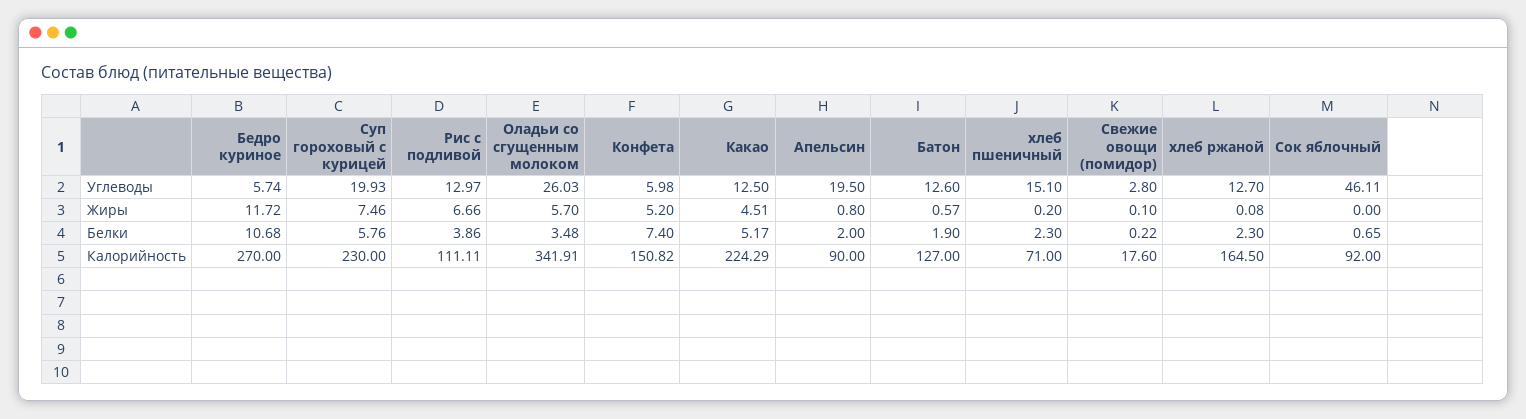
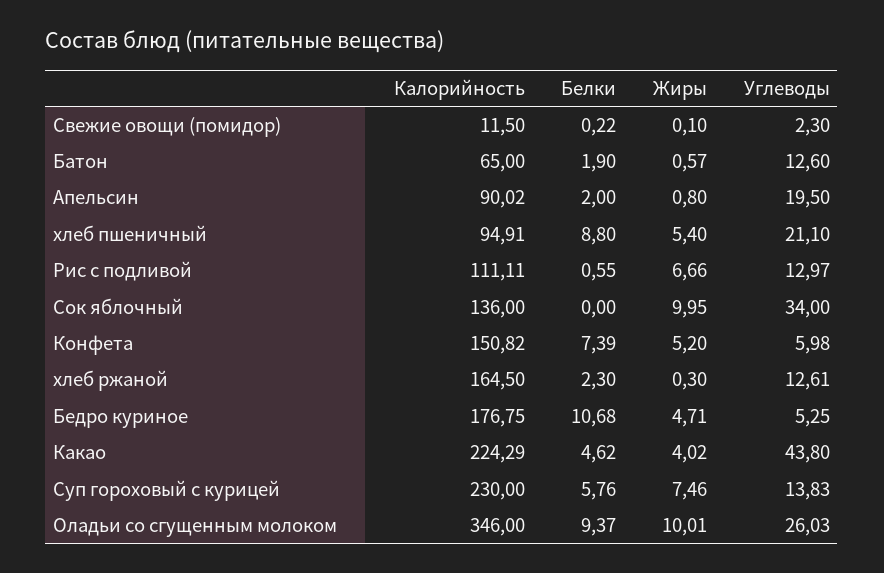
Бедро куриное, Углеводы: 5.74 -> 5.25
Суп гороховый с курицей, Углеводы: 19.93 -> 13.83
Какао, Углеводы: 12.5 -> 43.8
хлеб пшеничный, Углеводы: 15.1 -> 21.1
Свежие овощи (помидор), Углеводы: 2.8 -> 2.3
хлеб ржаной, Углеводы: 12.7 -> 12.61
Сок яблочный, Углеводы: 46.11 -> 34
Бедро куриное, Жиры: 11.72 -> 4.71
Оладьи со сгущенным молоком, Жиры: 5.7 -> 10.01
Какао, Жиры: 4.51 -> 4.02
хлеб пшеничный, Жиры: 0.2 -> 5.4
хлеб ржаной, Жиры: 0.08 -> 0.3
Сок яблочный, Жиры: 0 -> 9.95
Рис с подливой, Белки: 3.86 -> 0.55
Оладьи со сгущенным молоком, Белки: 3.48 -> 9.37
Конфета, Белки: 7.4 -> 7.39
Какао, Белки: 5.17 -> 4.62
хлеб пшеничный, Белки: 2.3 -> 8.8
Сок яблочный, Белки: 0.65 -> 0
Бедро куриное, Калорийность: 270 -> 176.75
Оладьи со сгущенным молоком, Калорийность: 341.91 -> 346
Апельсин, Калорийность: 90 -> 90.02
Батон, Калорийность: 127 -> 65
хлеб пшеничный, Калорийность: 71 -> 94.91
Свежие овощи (помидор), Калорийность: 17.6 -> 11.5
Сок яблочный, Калорийность: 92 -> 136

